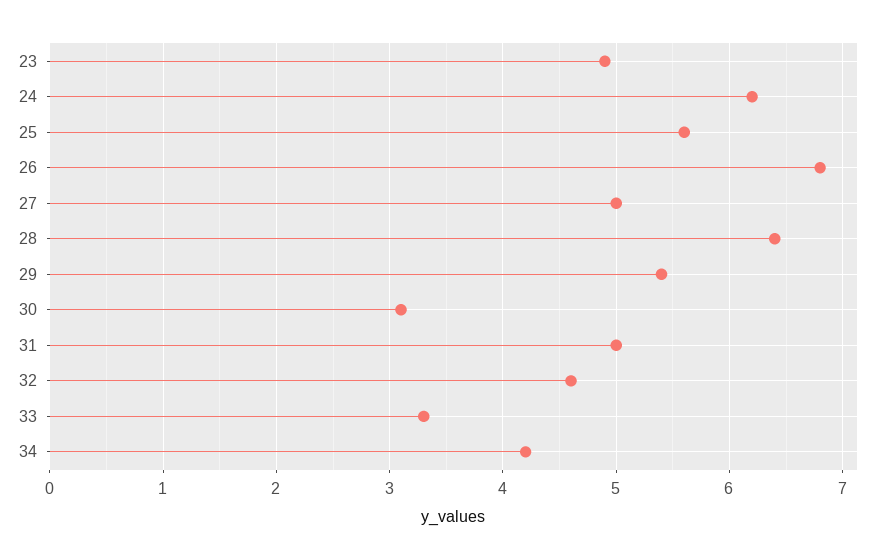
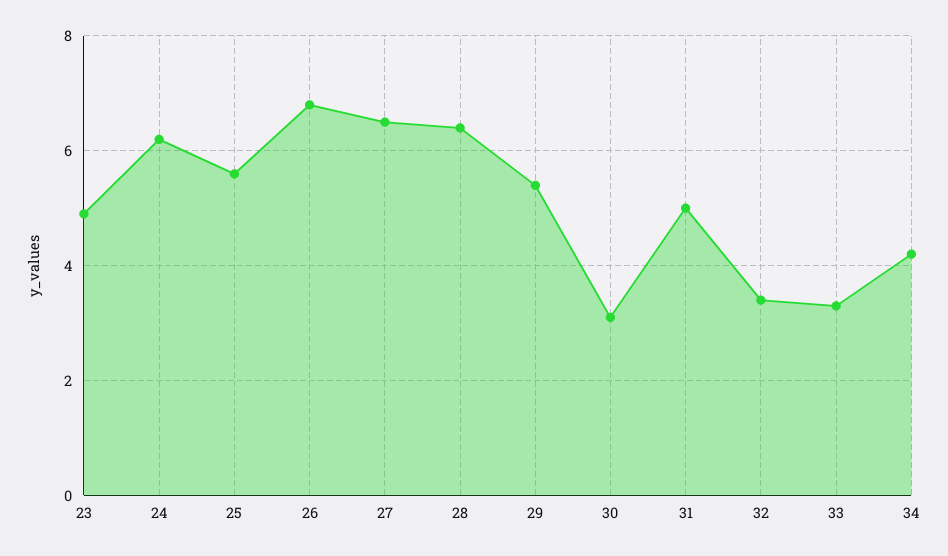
27: 5 -> 6.5
32: 4.6 -> 3.5

